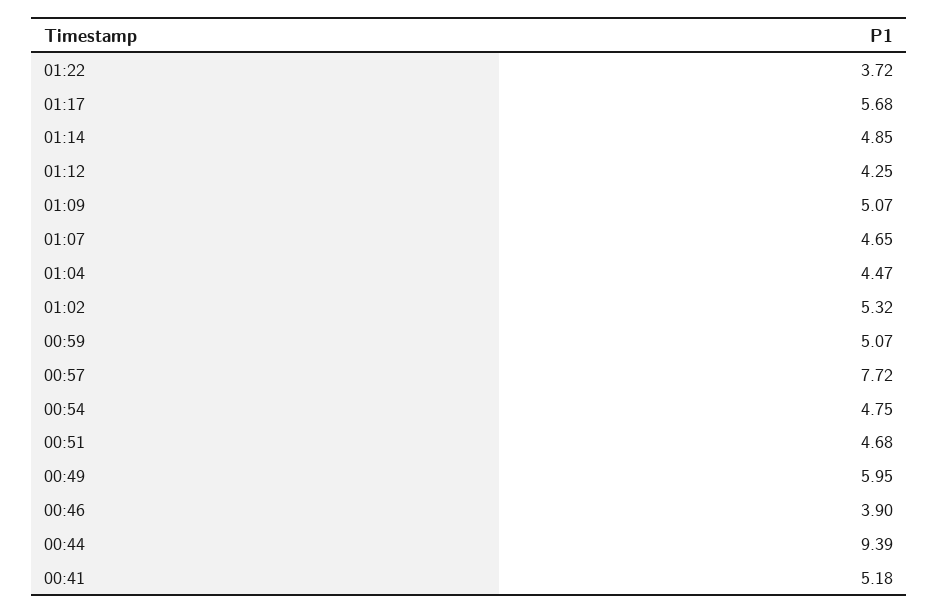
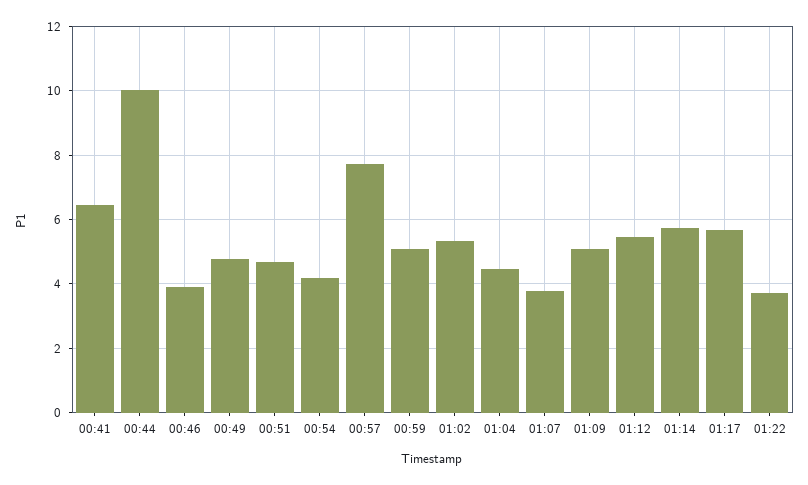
01:14: 4.85 -> 5.8
01:12: 4.25 -> 5.4
01:07: 4.65 -> 3.8
00:54: 4.75 -> 4.2
00:49: 5.95 -> 4.8
00:44: 9.39 -> 10
00:41: 5.18 -> 6.4

